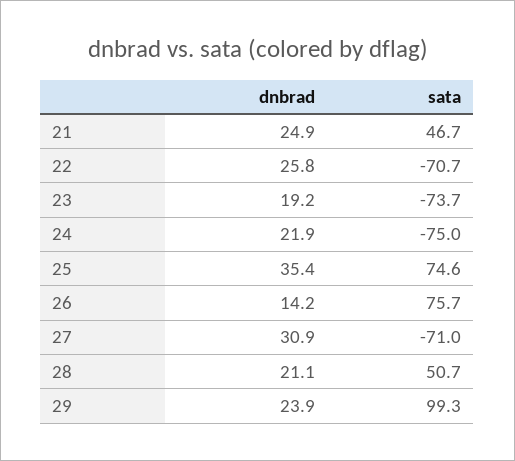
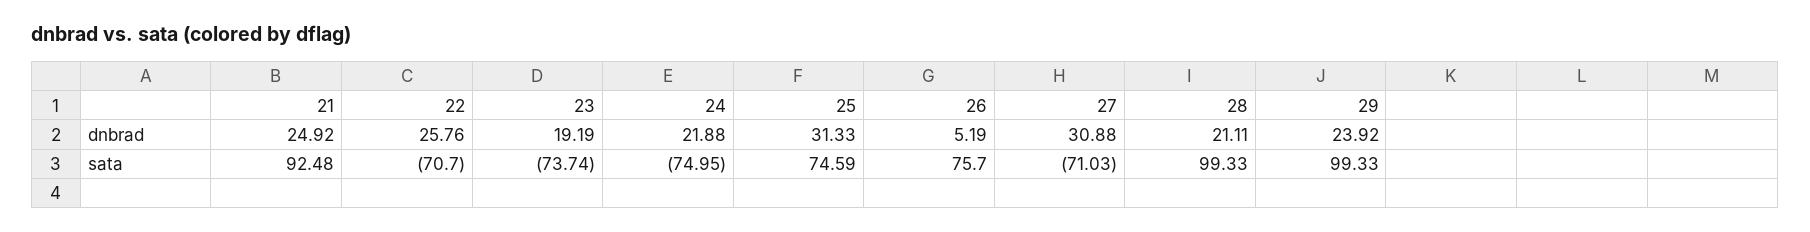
sata, 21: 46.7 -> 92.48
dnbrad, 25: 35.4 -> 31.33
dnbrad, 26: 14.2 -> 5.19
sata, 28: 50.7 -> 99.33

